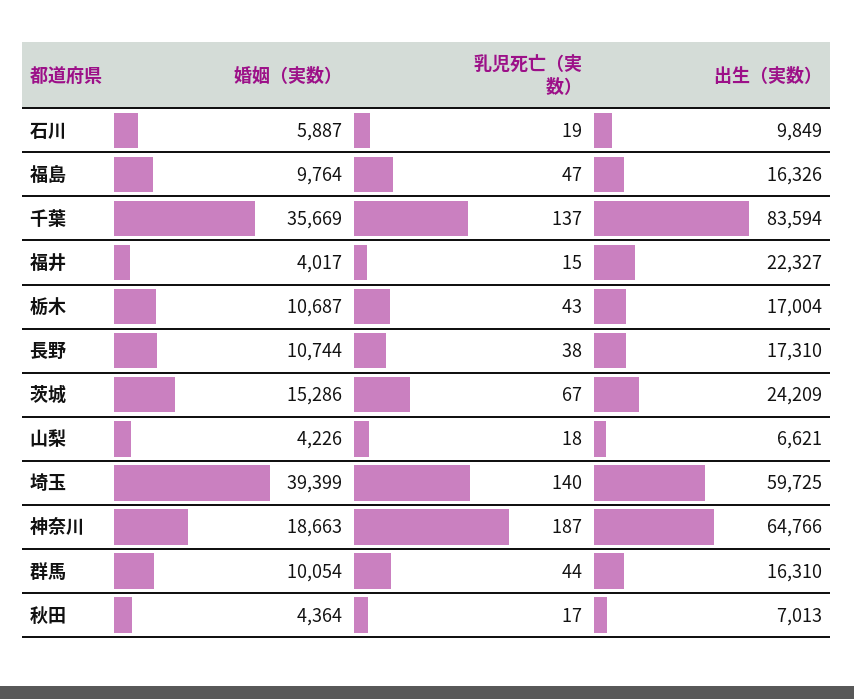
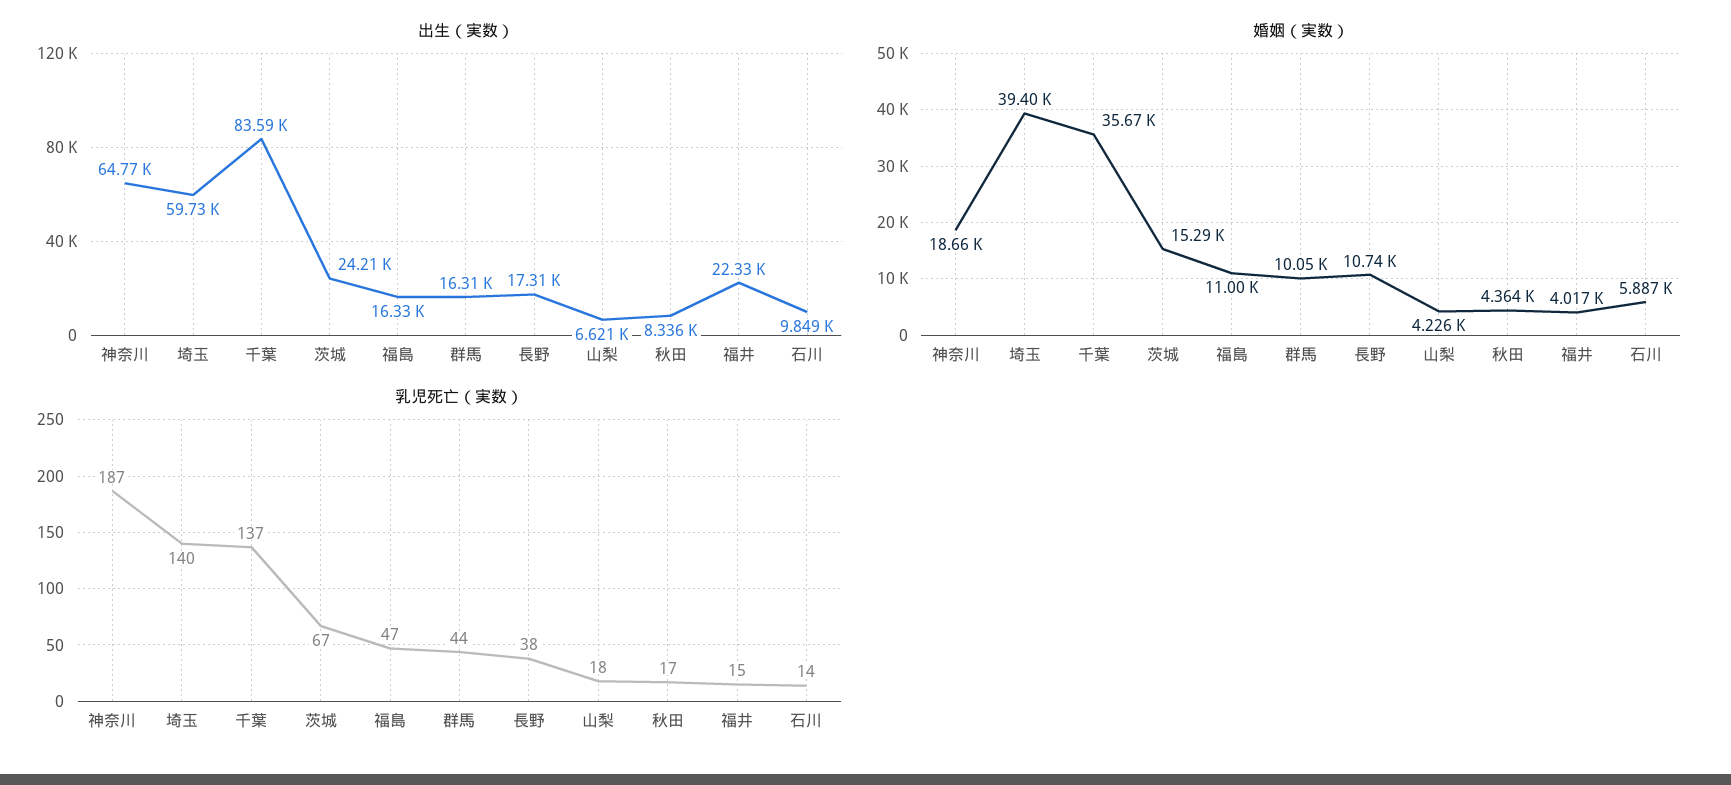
乳児死亡（実数）, 石川: 19 -> 14
婚姻（実数）, 福島: 9764 -> 11000
婚姻（実数）, 栃木: 10687 -> none
乳児死亡（実数）, 栃木: 43 -> none
出生（実数）, 栃木: 17004 -> none
出生（実数）, 秋田: 7013 -> 8336

